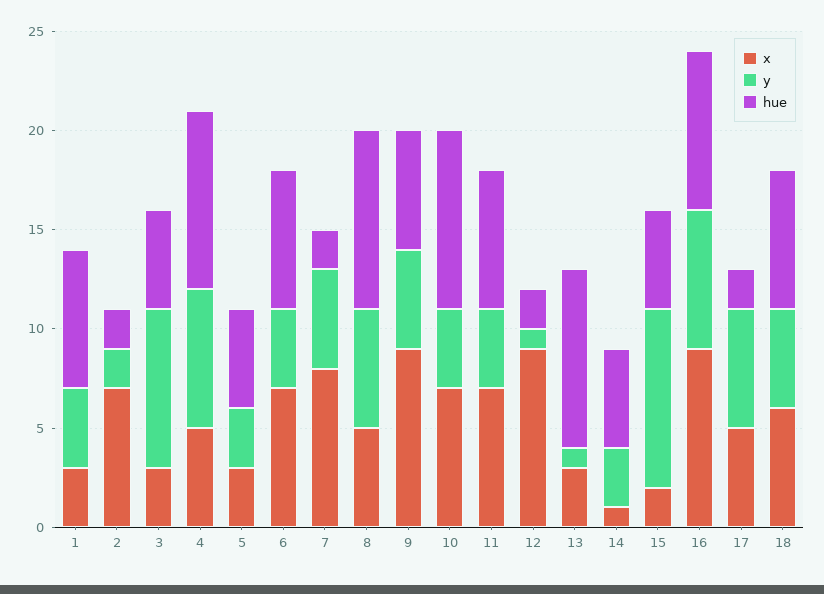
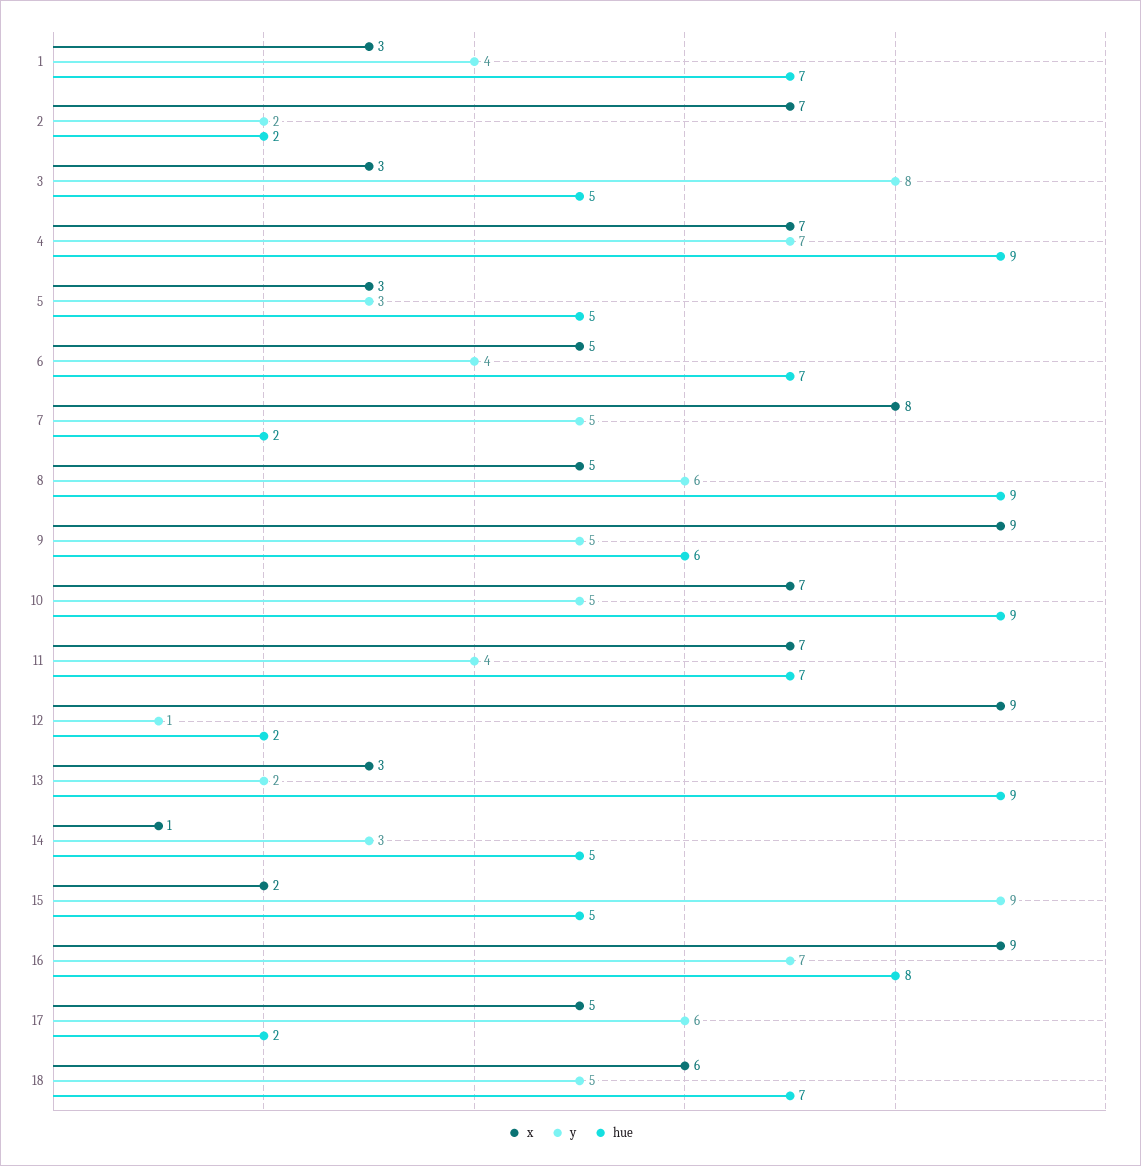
x, 4: 5 -> 7
x, 6: 7 -> 5
y, 10: 4 -> 5
y, 13: 1 -> 2

